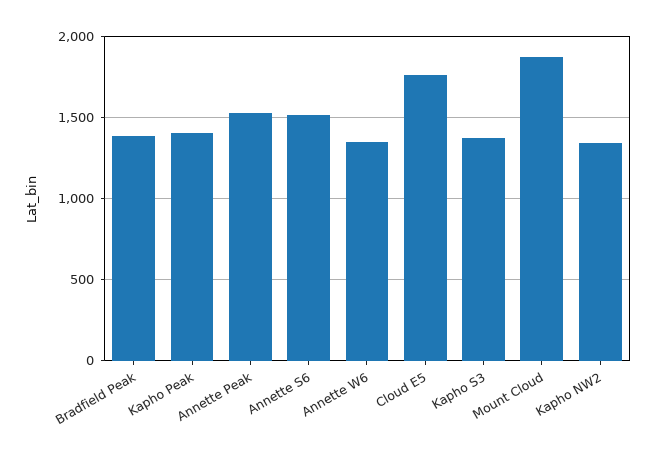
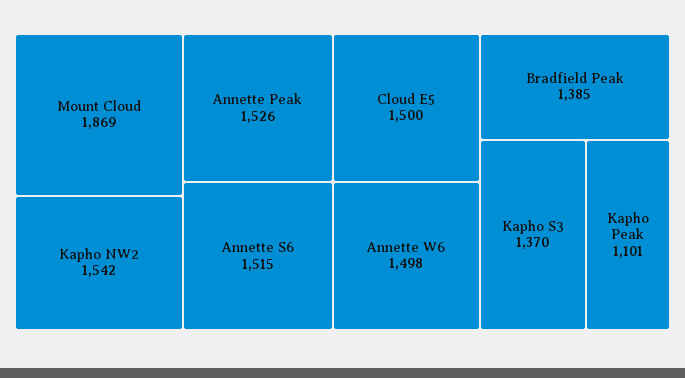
Kapho Peak: 1400 -> 1101
Annette W6: 1350 -> 1498
Cloud E5: 1750 -> 1500
Kapho NW2: 1350 -> 1542

